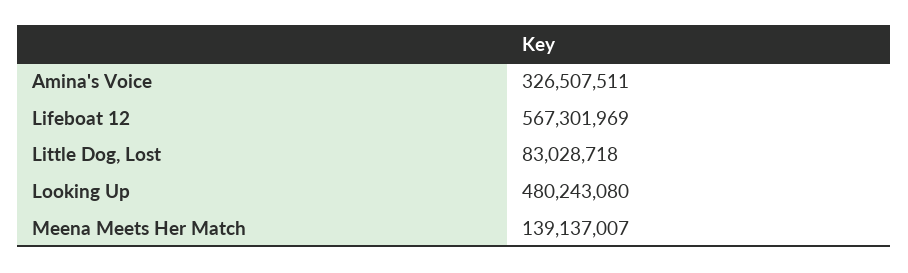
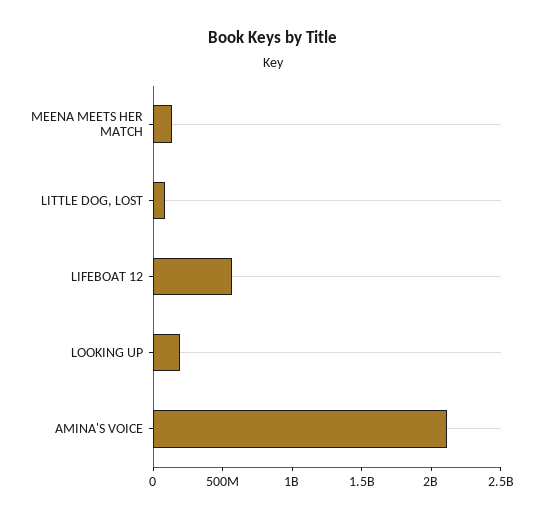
Amina's Voice: 326507511 -> 2100000000
Looking Up: 480243080 -> 200000000

